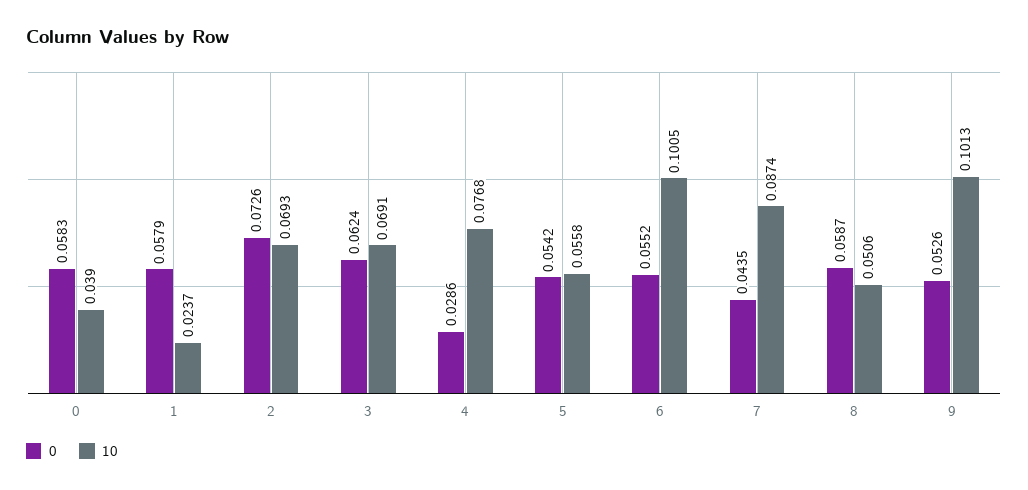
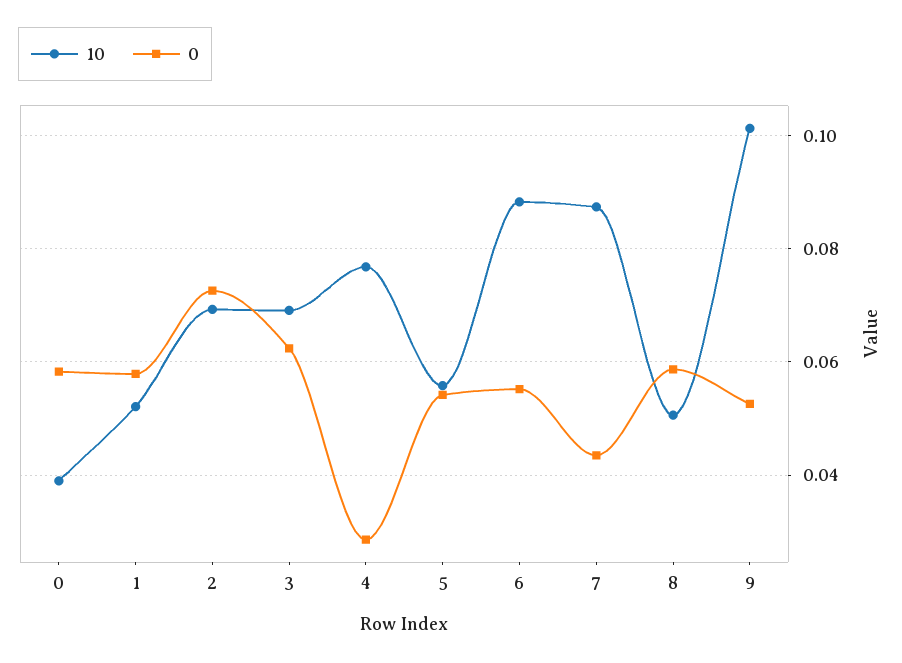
10, 1: 0.0237 -> 0.052
10, 6: 0.1005 -> 0.088

